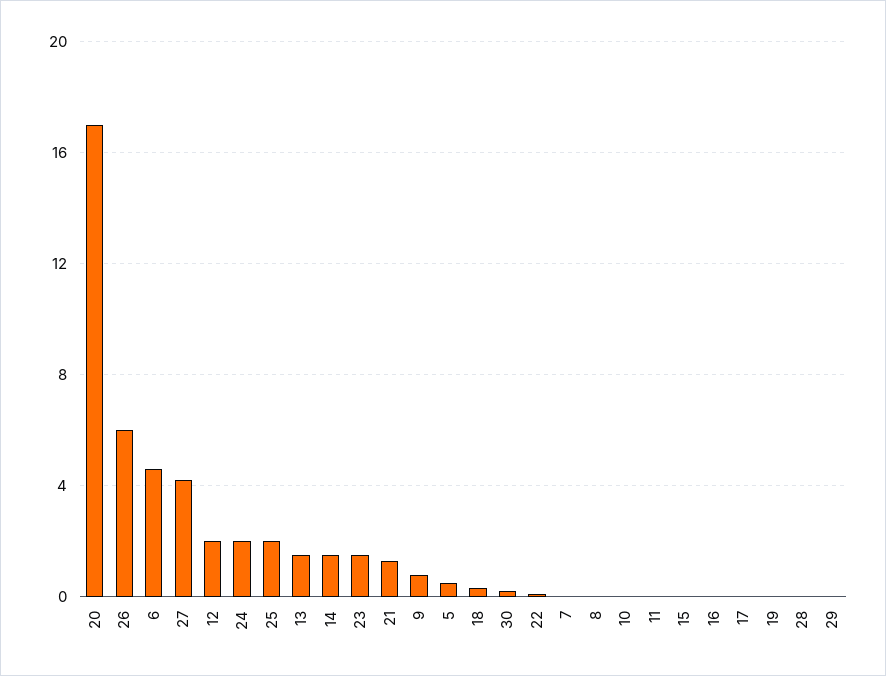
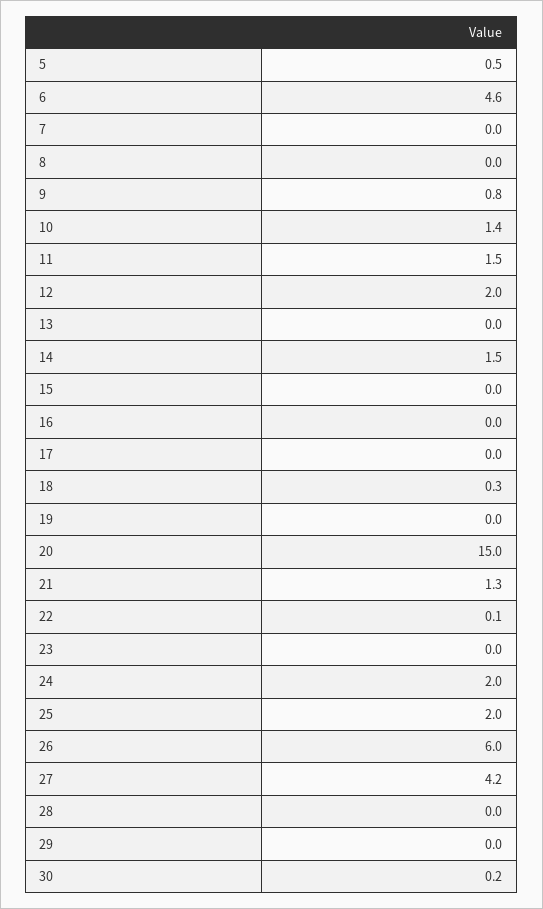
20: 17 -> 15
13: 1.5 -> 0
23: 1.5 -> 0
10: 0 -> 1.4
11: 0 -> 1.5

